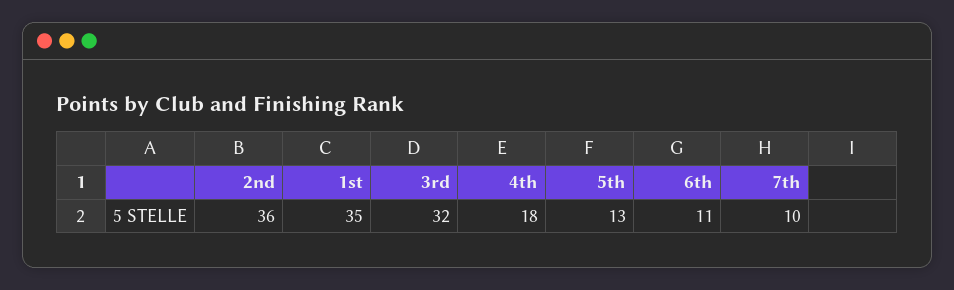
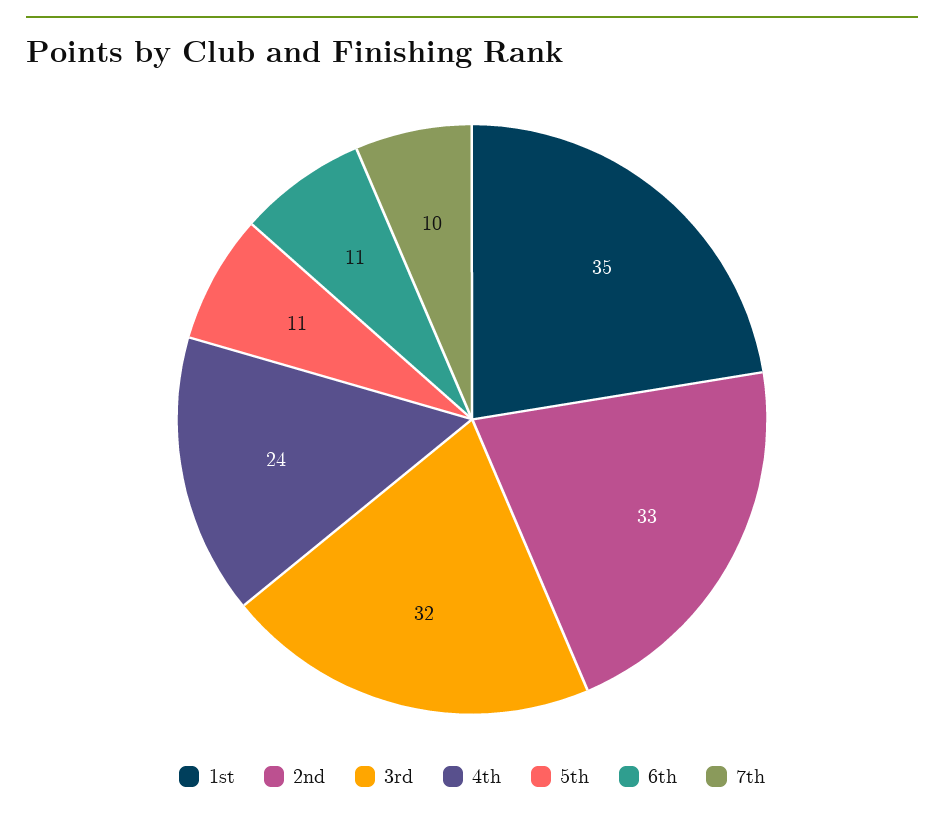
2nd: 36 -> 33
4th: 18 -> 24
5th: 13 -> 11

